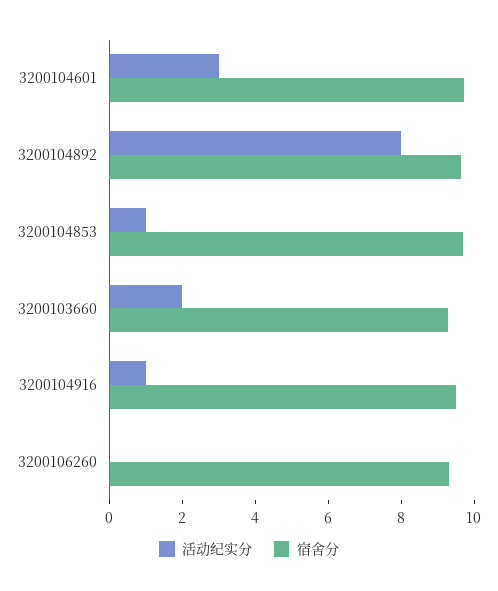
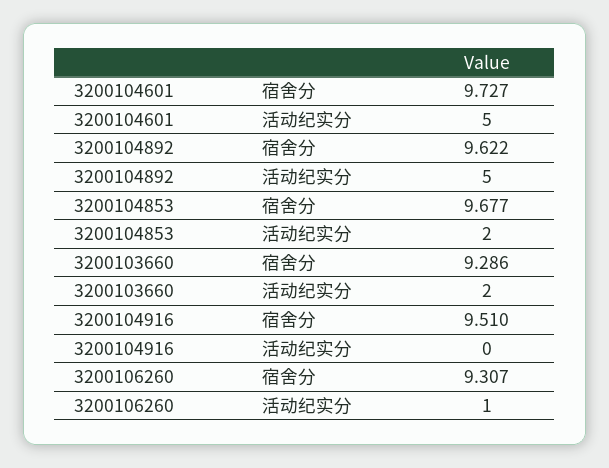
活动纪实分, 3200104601: 3 -> 5
活动纪实分, 3200104892: 8 -> 5
活动纪实分, 3200104853: 1 -> 2
活动纪实分, 3200104916: 1 -> 0
活动纪实分, 3200106260: 0 -> 1

